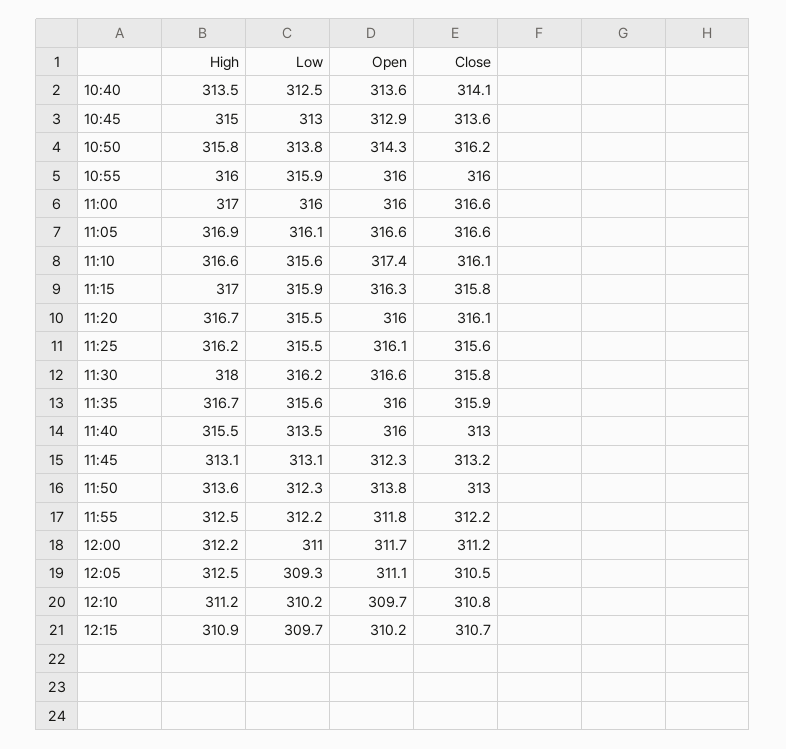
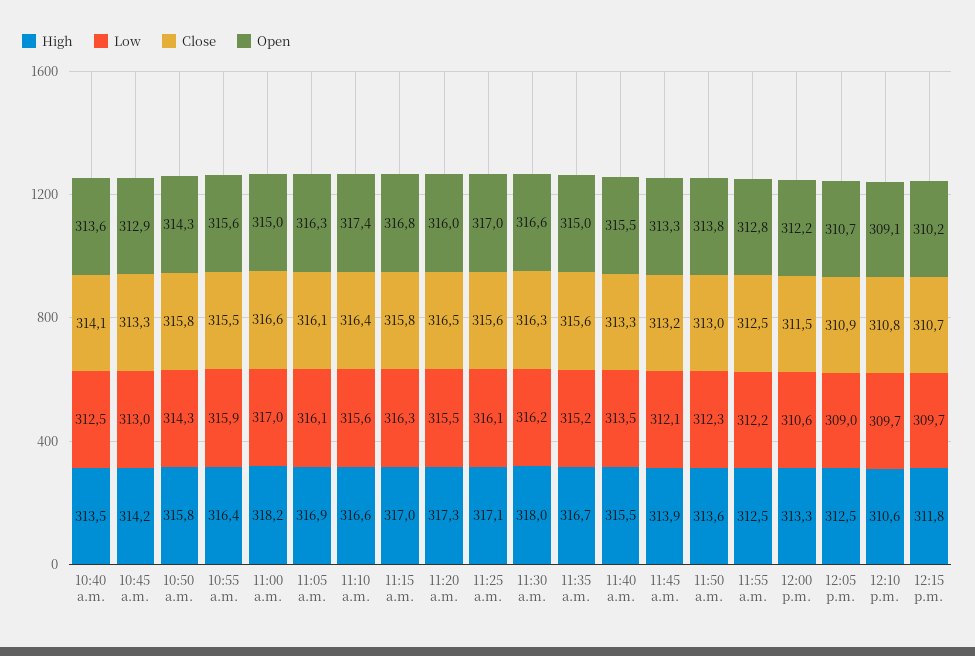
High, 10:45: 315 -> 314.2
Close, 10:45: 313.6 -> 313.3
Low, 10:50: 313.8 -> 314.3
Close, 10:50: 316.2 -> 315.8
High, 10:55: 316 -> 316.4
Open, 10:55: 316 -> 315.6
Close, 10:55: 316 -> 315.5
High, 11:00: 317 -> 318.2
Low, 11:00: 316 -> 317
Open, 11:00: 316 -> 315
Open, 11:05: 316.6 -> 316.3
Close, 11:05: 316.6 -> 316.1
Close, 11:10: 316.1 -> 316.4
Low, 11:15: 315.9 -> 316.3
Open, 11:15: 316.3 -> 316.8
High, 11:20: 316.7 -> 317.3
Close, 11:20: 316.1 -> 316.5
High, 11:25: 316.2 -> 317.1
Low, 11:25: 315.5 -> 316.1
Open, 11:25: 316.1 -> 317
Close, 11:30: 315.8 -> 316.3
Low, 11:35: 315.6 -> 315.2
Open, 11:35: 316 -> 315
Close, 11:35: 315.9 -> 315.6
Open, 11:40: 316 -> 315.5
Close, 11:40: 313 -> 313.3
High, 11:45: 313.1 -> 313.9
Low, 11:45: 313.1 -> 312.1
Open, 11:45: 312.3 -> 313.3
Open, 11:55: 311.8 -> 312.8
Close, 11:55: 312.2 -> 312.5
High, 12:00: 312.2 -> 313.3
Low, 12:00: 311 -> 310.6
Open, 12:00: 311.7 -> 312.2
Close, 12:00: 311.2 -> 311.5
Low, 12:05: 309.3 -> 309
Open, 12:05: 311.1 -> 310.7
Close, 12:05: 310.5 -> 310.9
High, 12:10: 311.2 -> 310.6
Low, 12:10: 310.2 -> 309.7
Open, 12:10: 309.7 -> 309.1
High, 12:15: 310.9 -> 311.8

